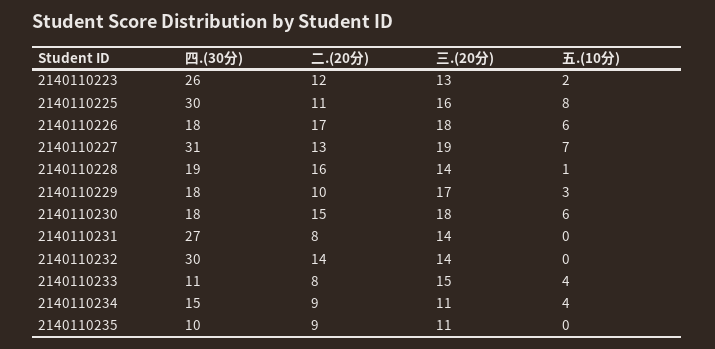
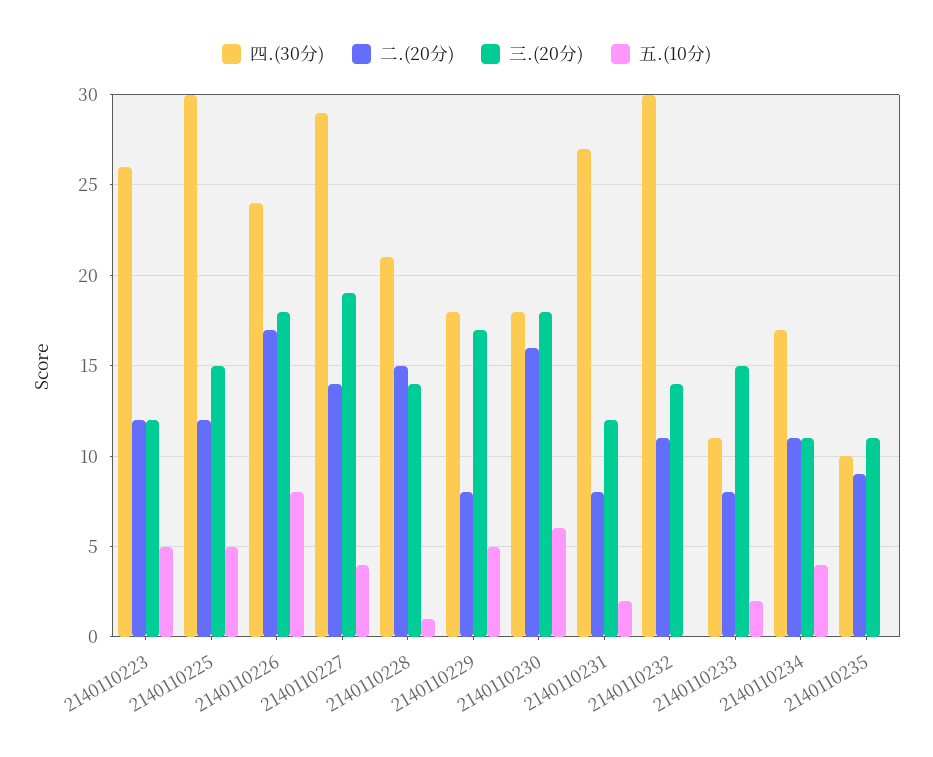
三.(20分), 2140110223: 13 -> 12
五.(10分), 2140110223: 2 -> 5
二.(20分), 2140110225: 11 -> 12
三.(20分), 2140110225: 16 -> 15
五.(10分), 2140110225: 8 -> 5
四.(30分), 2140110226: 18 -> 24
五.(10分), 2140110226: 6 -> 8
四.(30分), 2140110227: 31 -> 29
二.(20分), 2140110227: 13 -> 14
五.(10分), 2140110227: 7 -> 4
四.(30分), 2140110228: 19 -> 21
二.(20分), 2140110228: 16 -> 15
二.(20分), 2140110229: 10 -> 8
五.(10分), 2140110229: 3 -> 5
二.(20分), 2140110230: 15 -> 16
三.(20分), 2140110231: 14 -> 12
五.(10分), 2140110231: 0 -> 2
二.(20分), 2140110232: 14 -> 11
五.(10分), 2140110233: 4 -> 2
四.(30分), 2140110234: 15 -> 17
二.(20分), 2140110234: 9 -> 11

